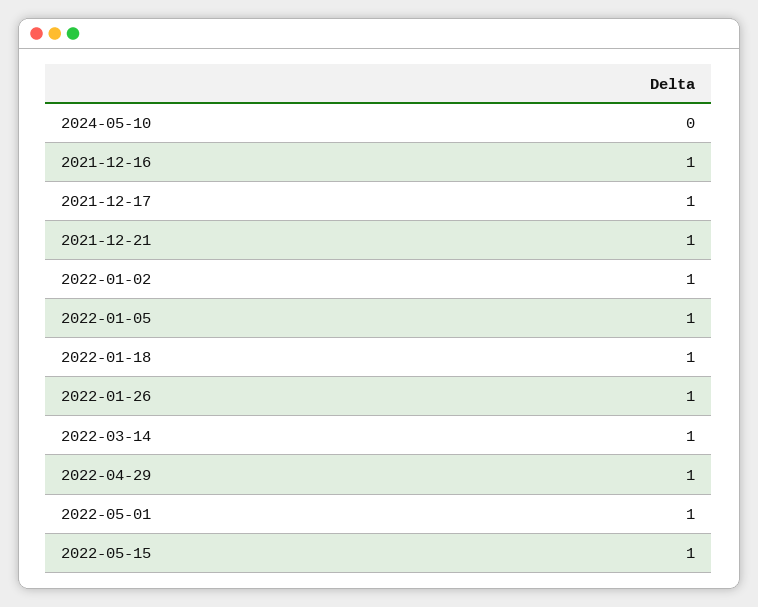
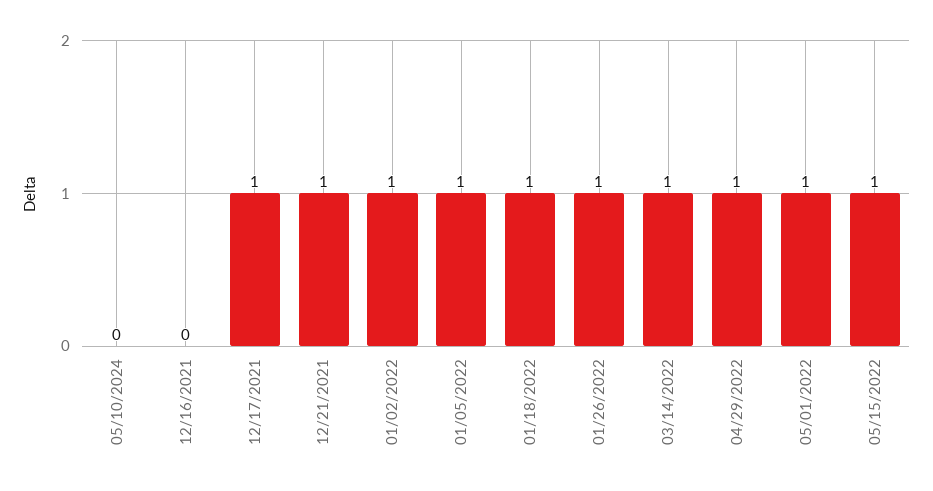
2021-12-16: 1 -> 0

